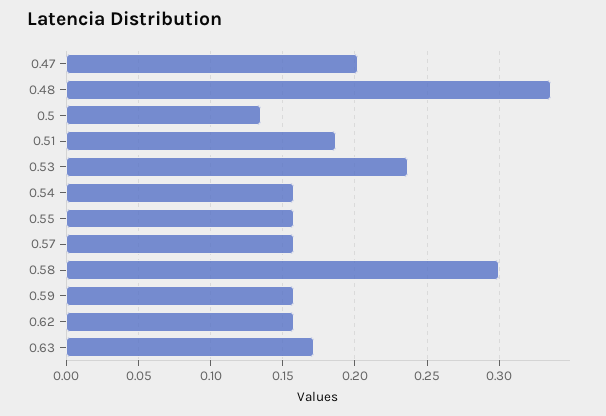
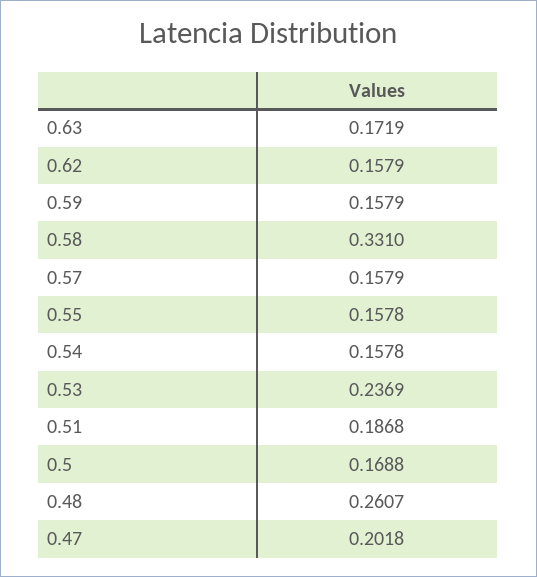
0.48: 0.335 -> 0.2607
0.5: 0.135 -> 0.1688
0.58: 0.3 -> 0.331

